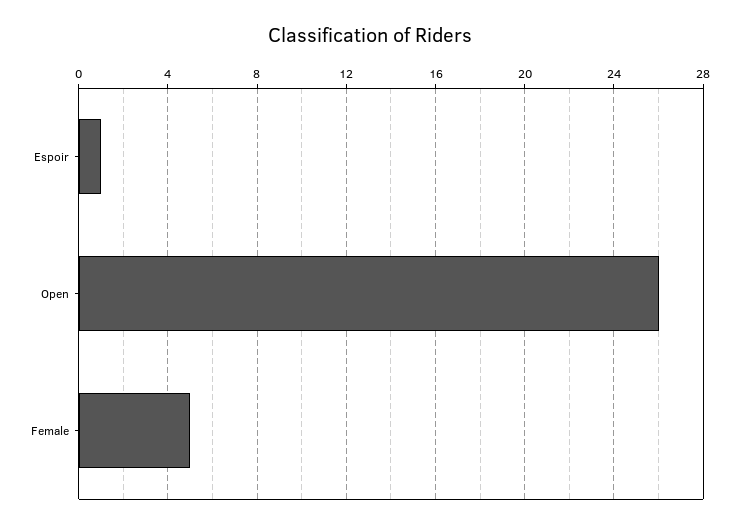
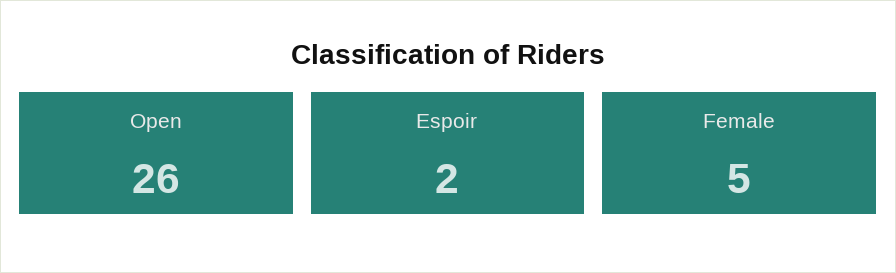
Espoir: 1 -> 2

